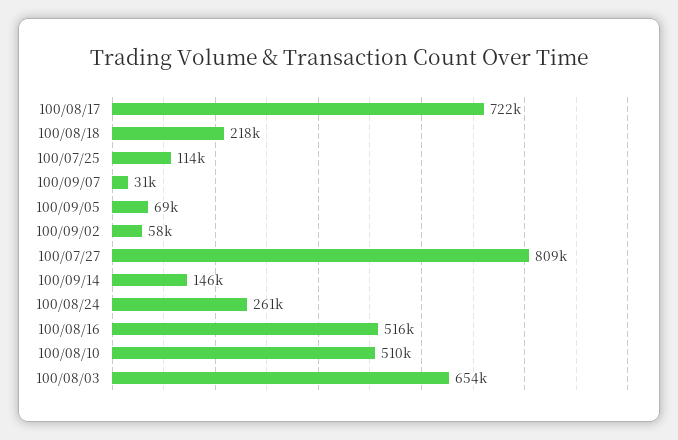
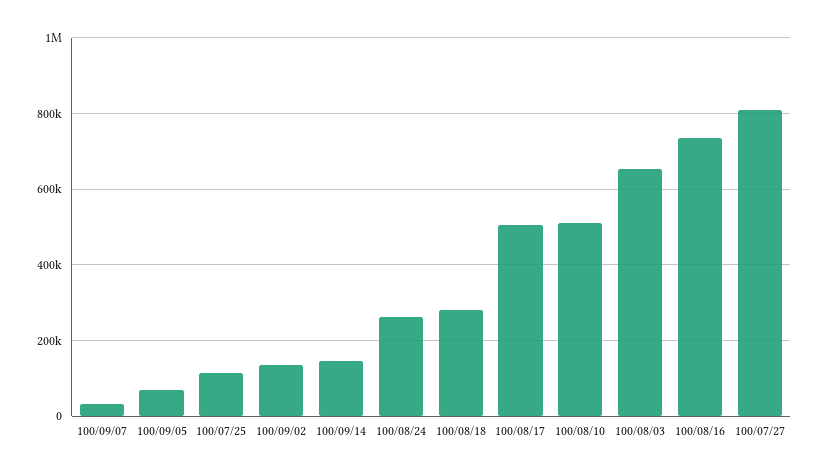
100/08/17: 722000 -> 500000
100/08/18: 218000 -> 280000
100/09/02: 58000 -> 140000
100/08/16: 516000 -> 740000

